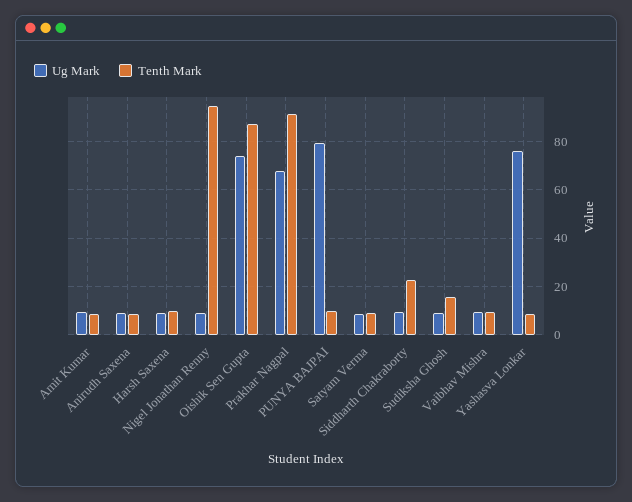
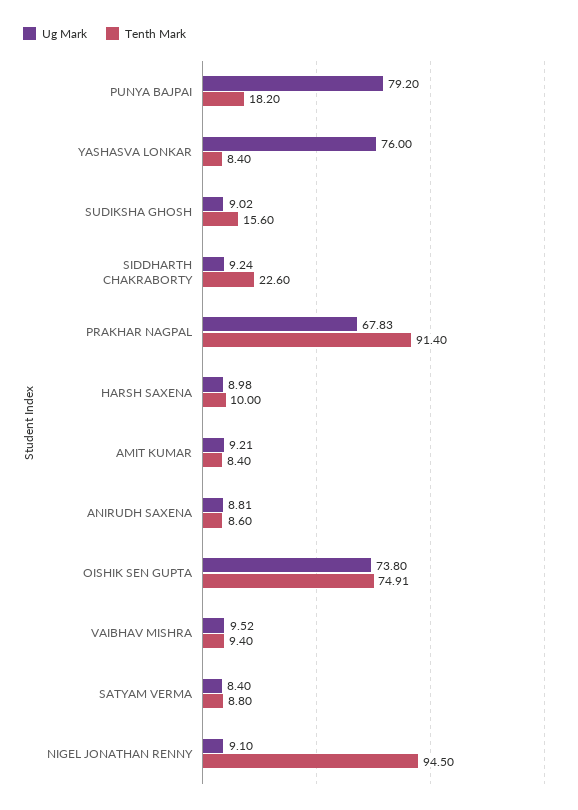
Tenth Mark, Oishik Sen Gupta: 87.5 -> 74.91
Tenth Mark, PUNYA BAJPAI: 10 -> 18.2

